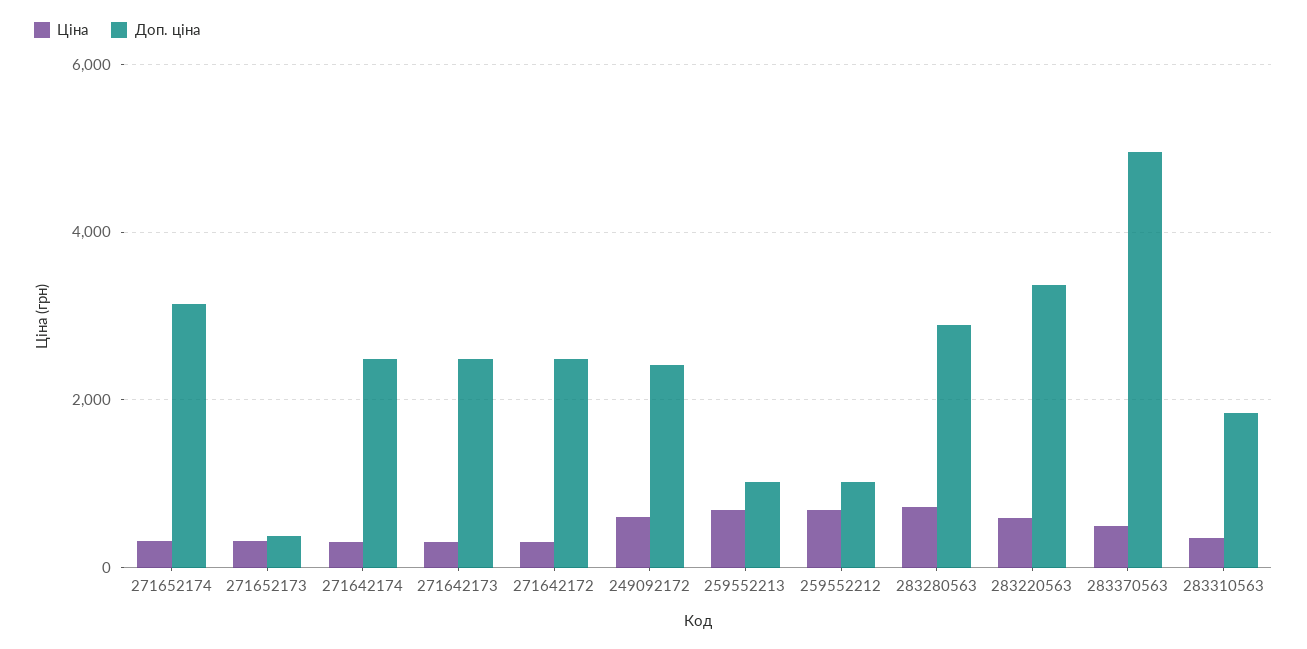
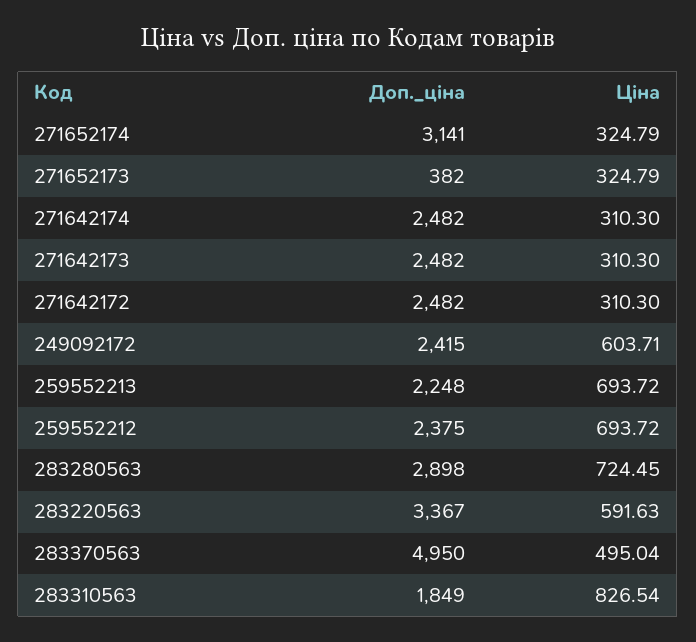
Доп. ціна, 259552213: 1000 -> 2248
Доп. ціна, 259552212: 1000 -> 2375
Ціна, 283310563: 400 -> 826.54

